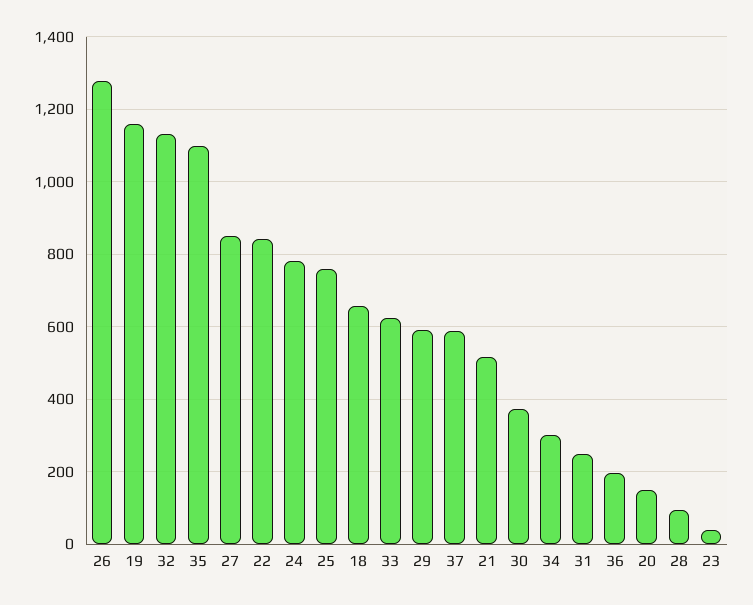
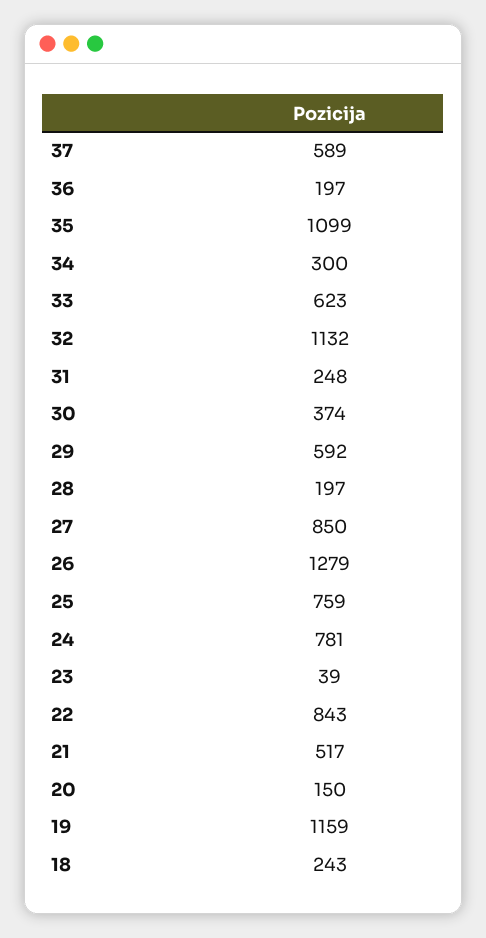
18: 660 -> 243
28: 100 -> 197

